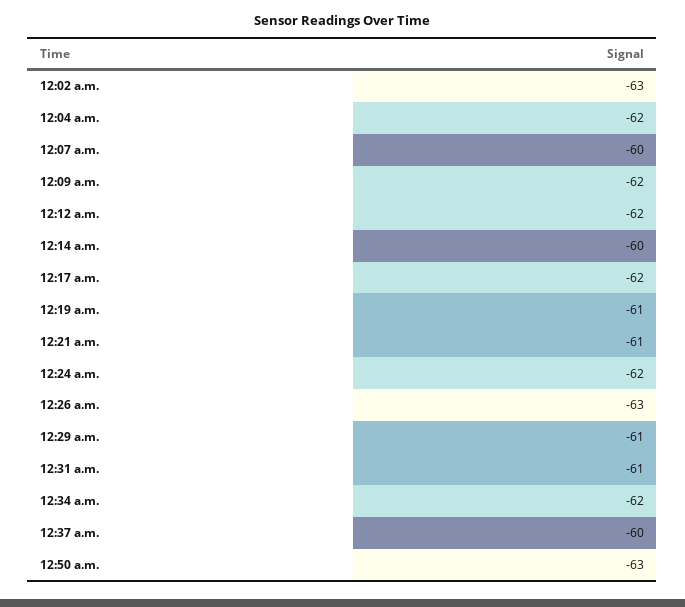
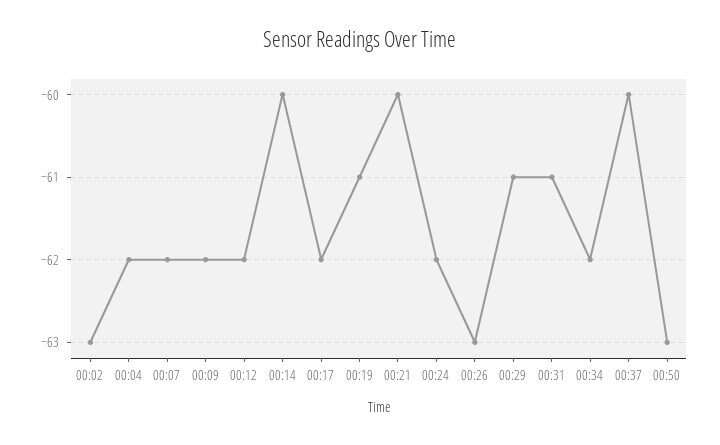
12:07 a.m.: -60 -> -62
12:21 a.m.: -61 -> -60

